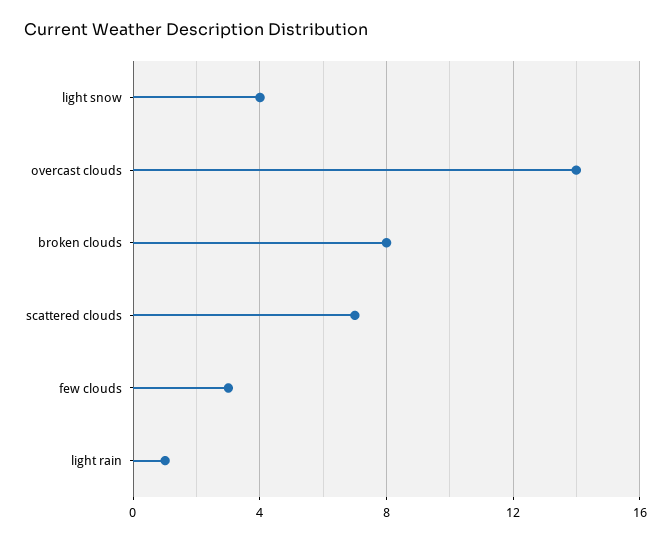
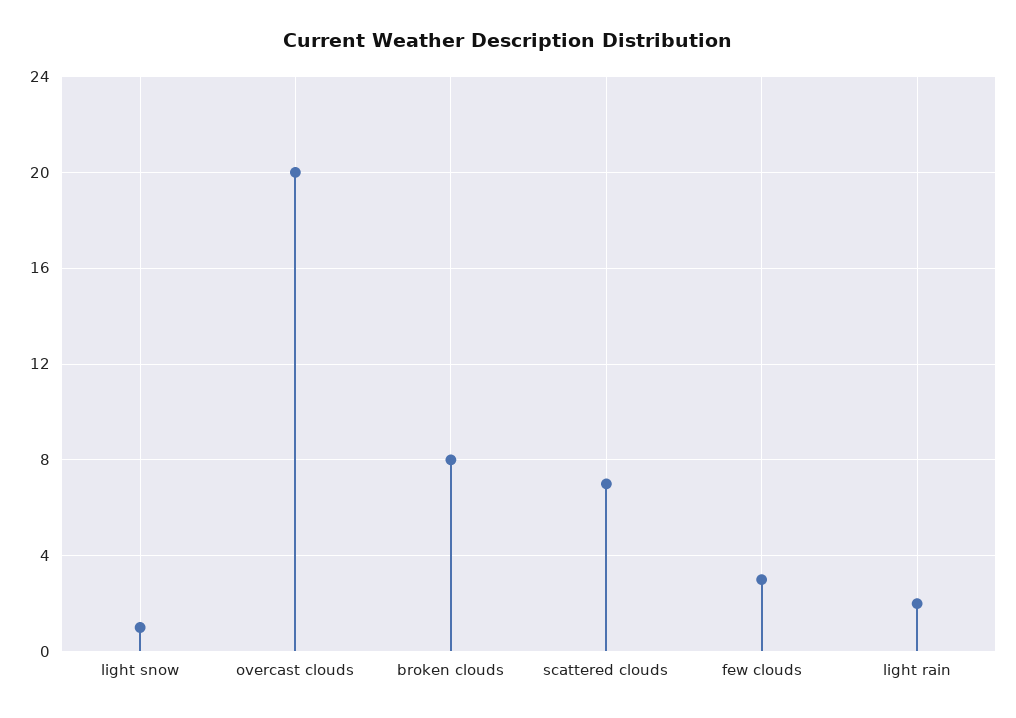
light snow: 4 -> 1
overcast clouds: 14 -> 20
light rain: 1 -> 2

